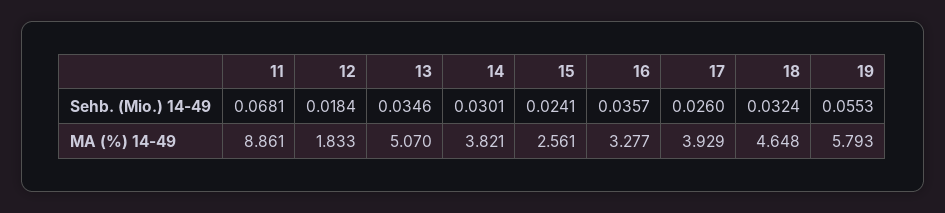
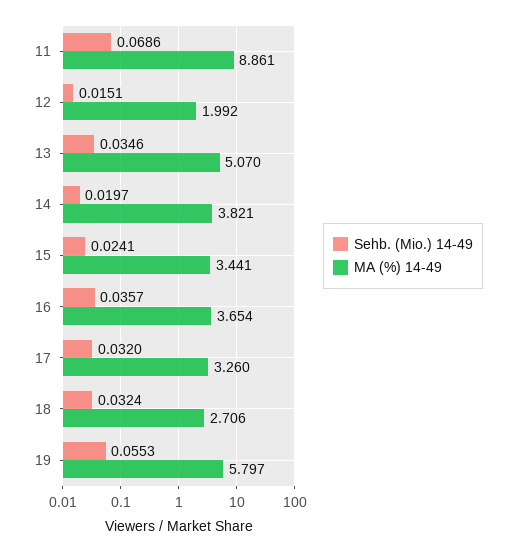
Sehb. (Mio.) 14-49, 11: 0.0681 -> 0.0686
Sehb. (Mio.) 14-49, 12: 0.0184 -> 0.0151
Sehb. (Mio.) 14-49, 14: 0.0301 -> 0.0197
Sehb. (Mio.) 14-49, 17: 0.026 -> 0.032
MA (%) 14-49, 12: 1.833 -> 1.992
MA (%) 14-49, 15: 2.561 -> 3.441
MA (%) 14-49, 16: 3.277 -> 3.654
MA (%) 14-49, 17: 3.929 -> 3.26
MA (%) 14-49, 18: 4.648 -> 2.706
MA (%) 14-49, 19: 5.793 -> 5.797

